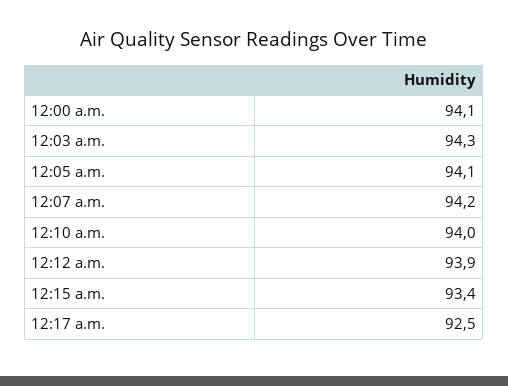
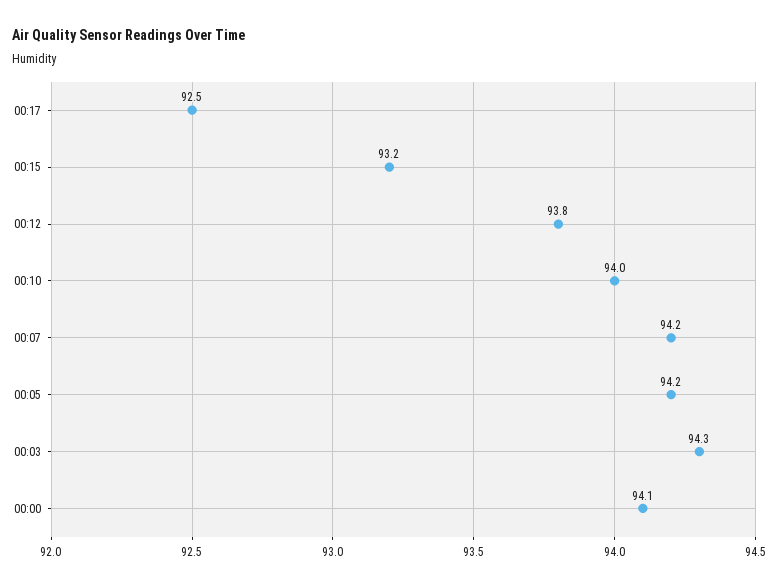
12:05 a.m.: 94.1 -> 94.2
12:12 a.m.: 93.9 -> 93.8
12:15 a.m.: 93.4 -> 93.2

